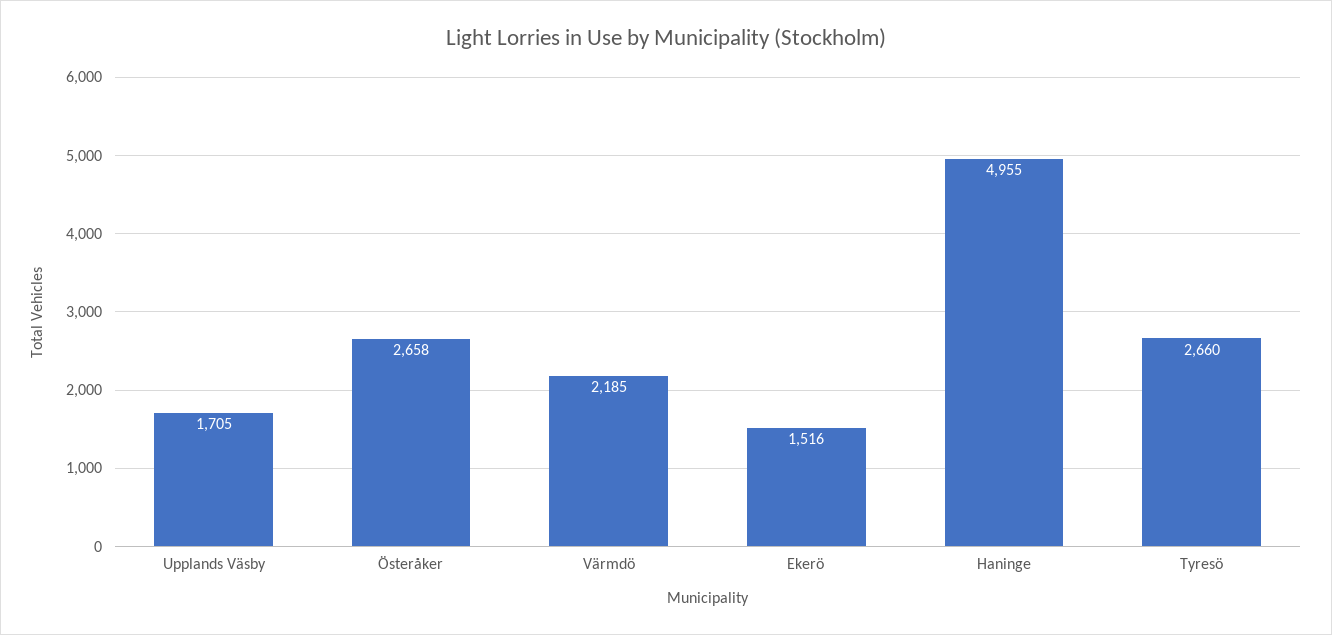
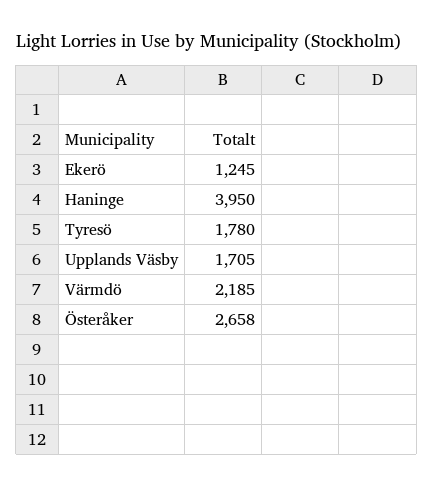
Ekerö: 1516 -> 1245
Haninge: 4955 -> 3950
Tyresö: 2660 -> 1780

